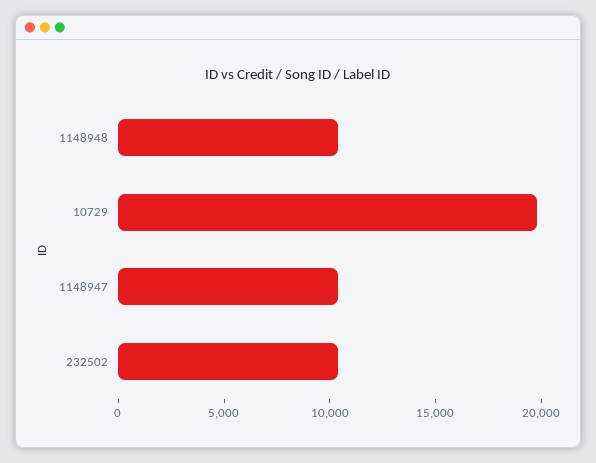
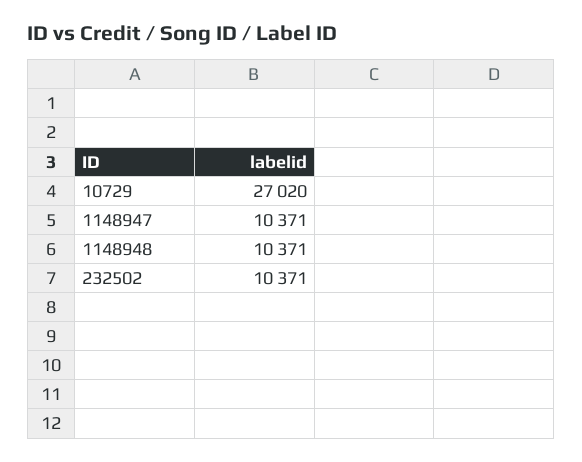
10729: 20000 -> 27020

